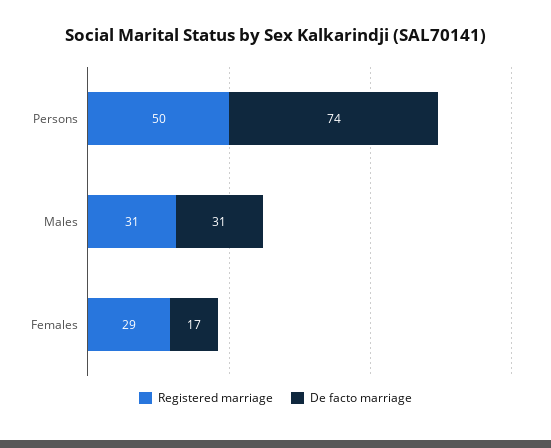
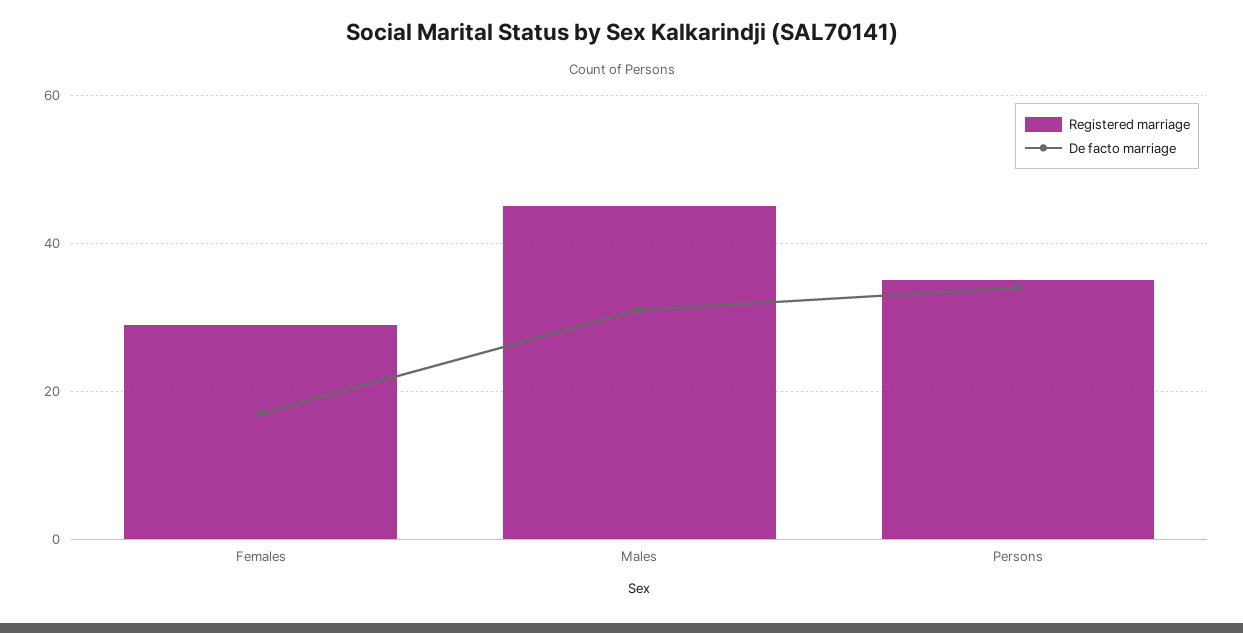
Registered marriage, Persons: 50 -> 35
De facto marriage, Persons: 74 -> 35
Registered marriage, Males: 31 -> 45

